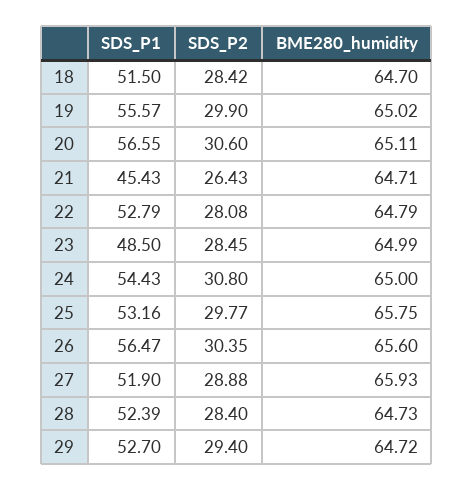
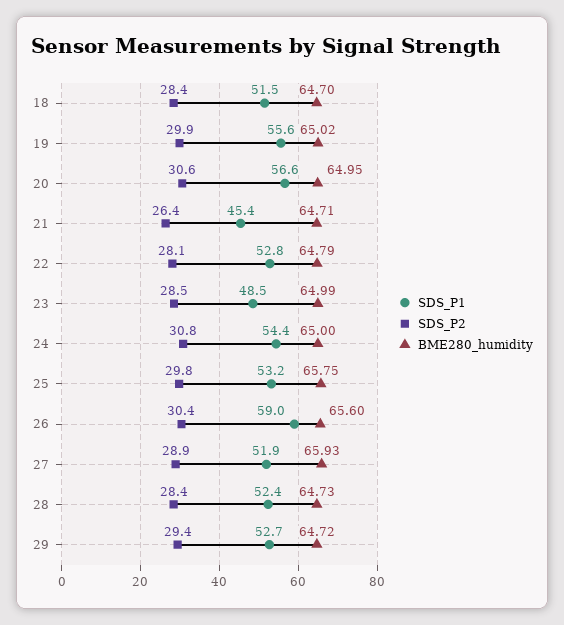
BME280_humidity, 20: 65.11 -> 64.95
SDS_P1, 26: 56.47 -> 59

